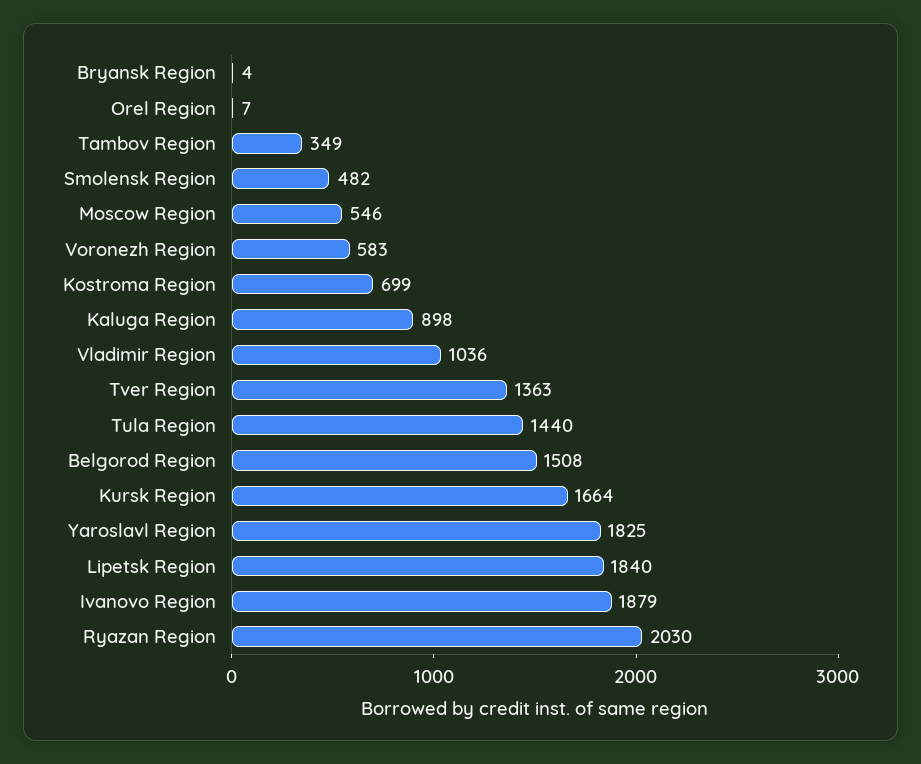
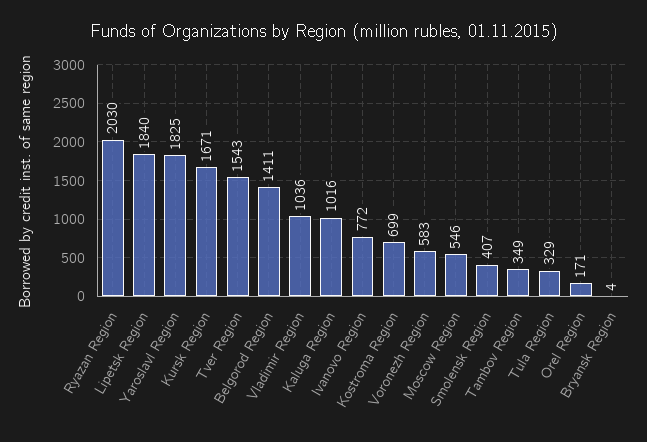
Orel Region: 7 -> 171
Smolensk Region: 482 -> 407
Kaluga Region: 898 -> 1016
Tver Region: 1363 -> 1543
Tula Region: 1440 -> 329
Belgorod Region: 1508 -> 1411
Kursk Region: 1664 -> 1671
Ivanovo Region: 1879 -> 772

